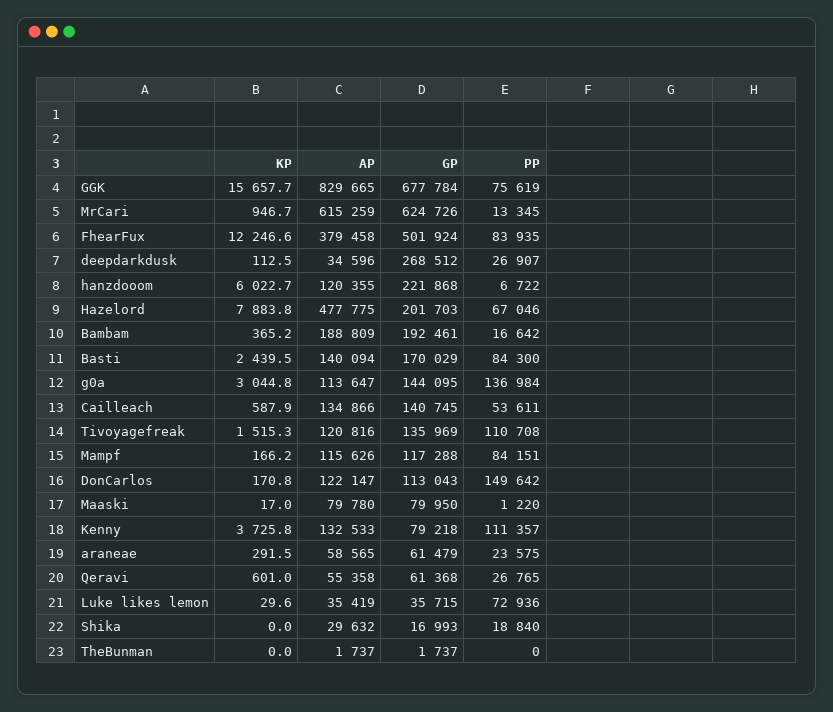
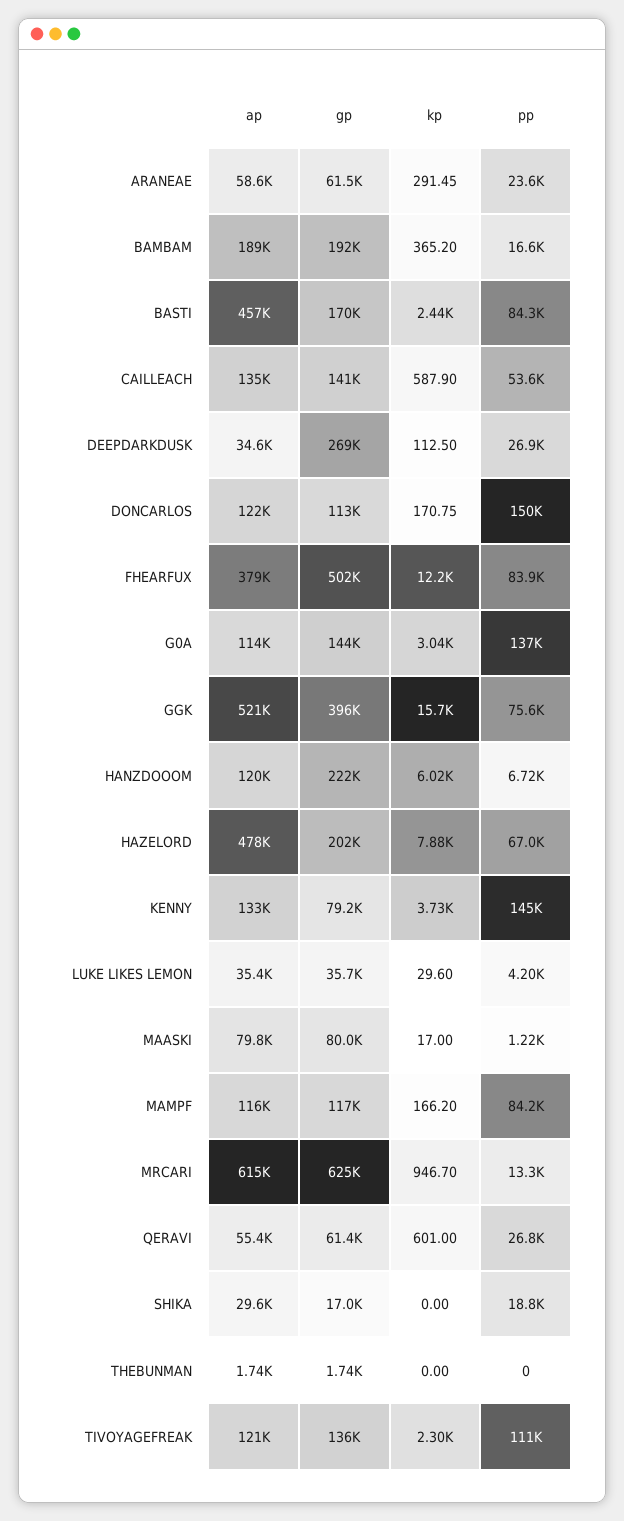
AP, GGK: 829665 -> 521000
GP, GGK: 677784 -> 396000
AP, Basti: 140094 -> 457000
KP, Tivoyagefreak: 1515.3 -> 2300
PP, Kenny: 111357 -> 145000
PP, Luke likes lemon: 72936 -> 4200

